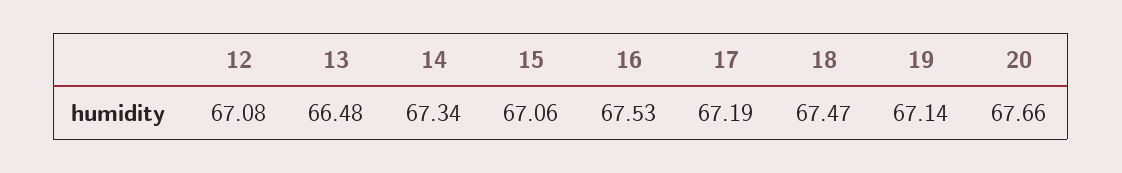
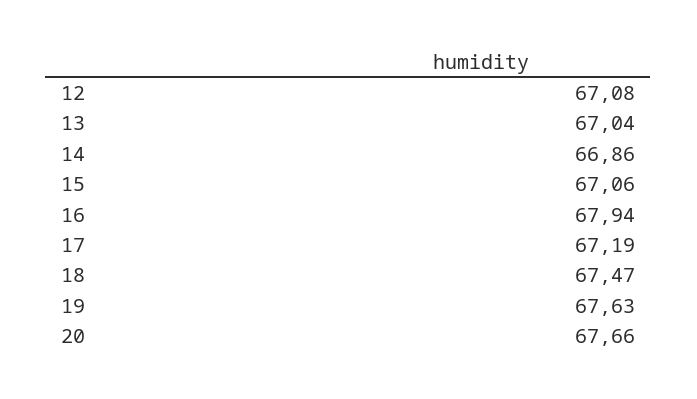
13: 66.48 -> 67.04
14: 67.34 -> 66.86
16: 67.53 -> 67.94
19: 67.14 -> 67.63

